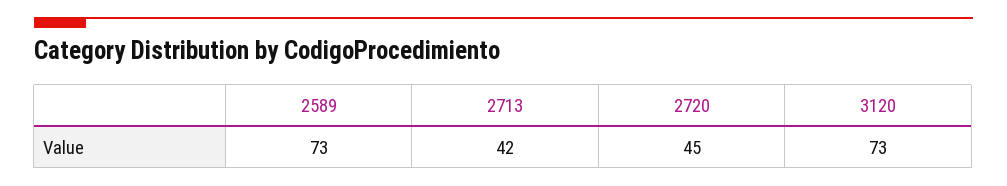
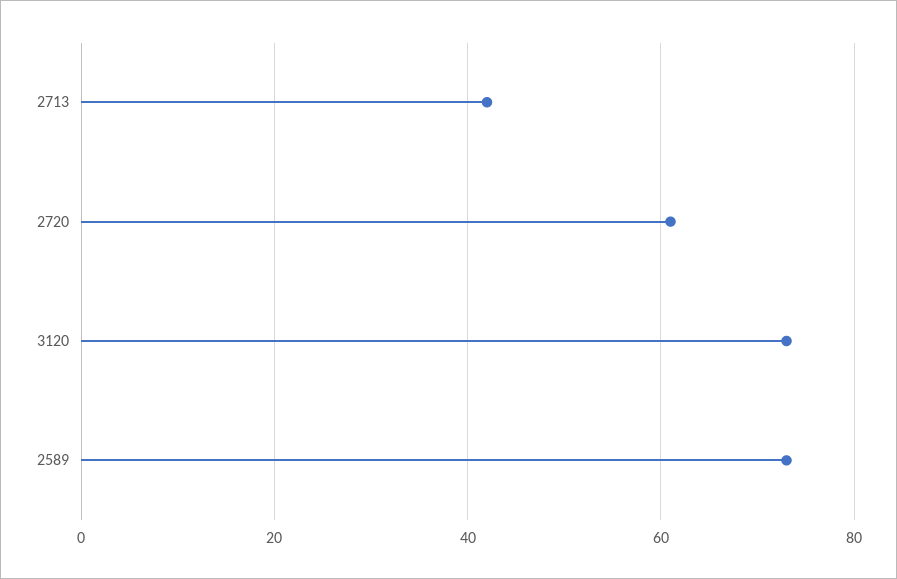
2720: 45 -> 60

